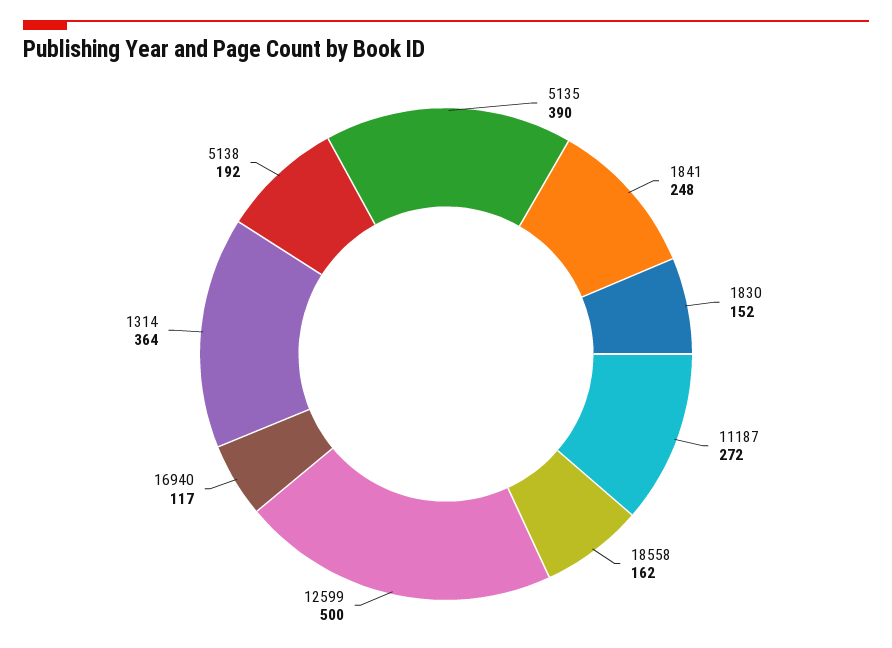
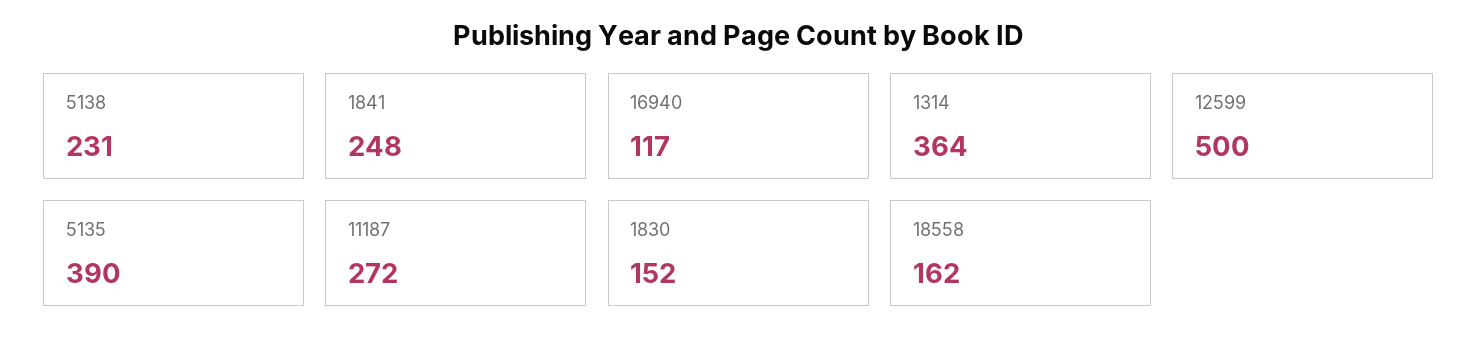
5138: 192 -> 231

